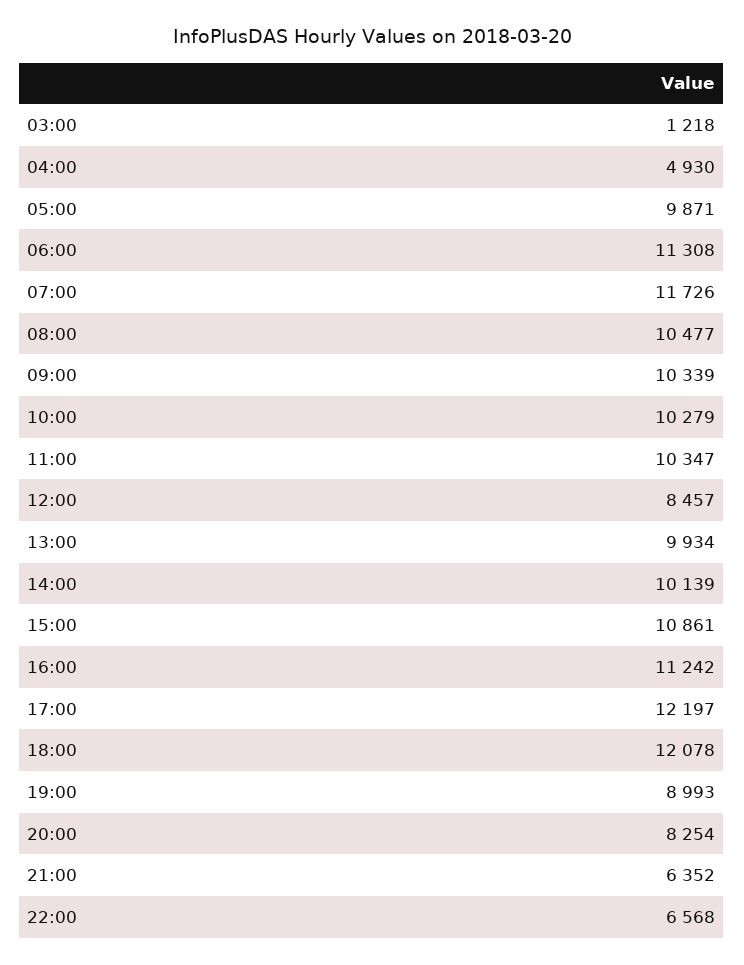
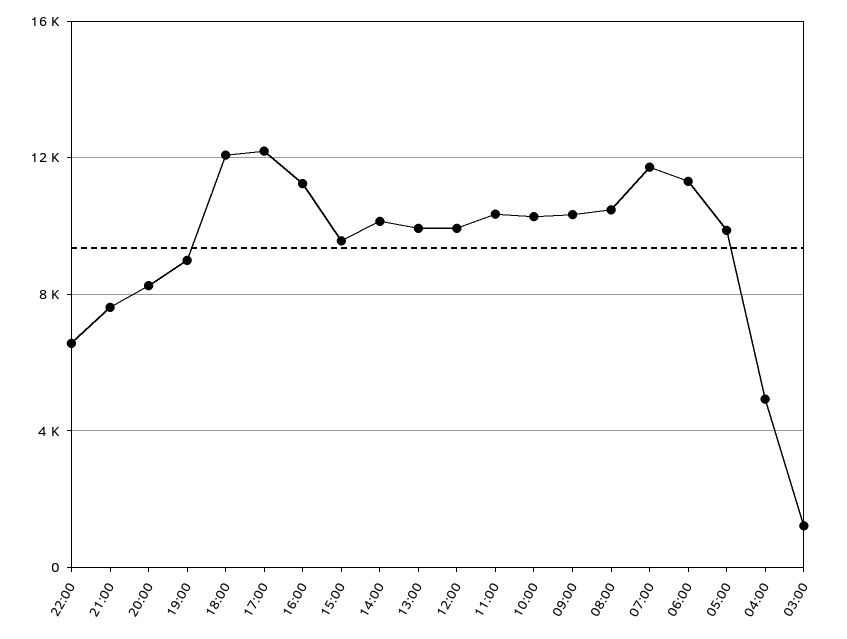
12:00: 8457 -> 10000
15:00: 10861 -> 9500
21:00: 6352 -> 7500

